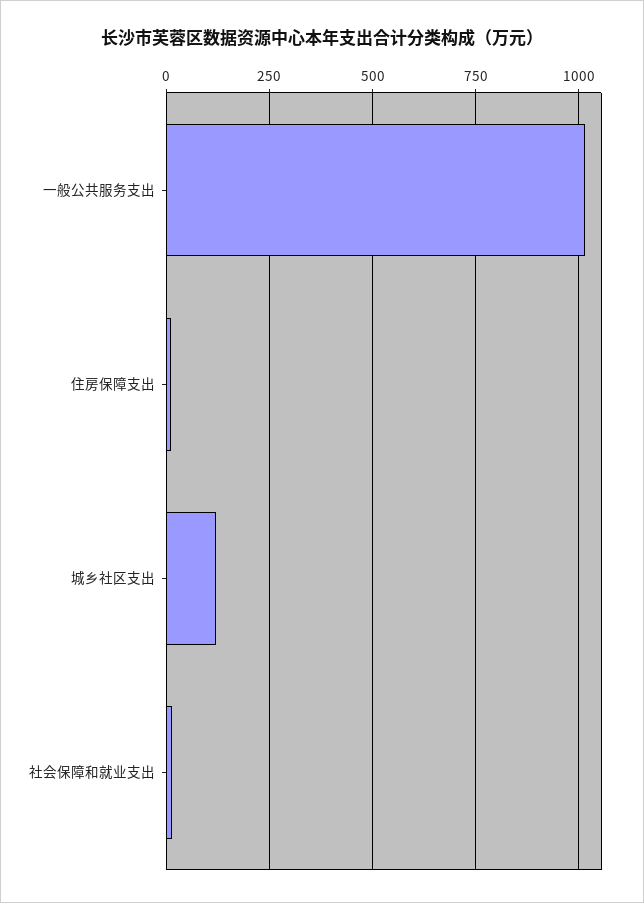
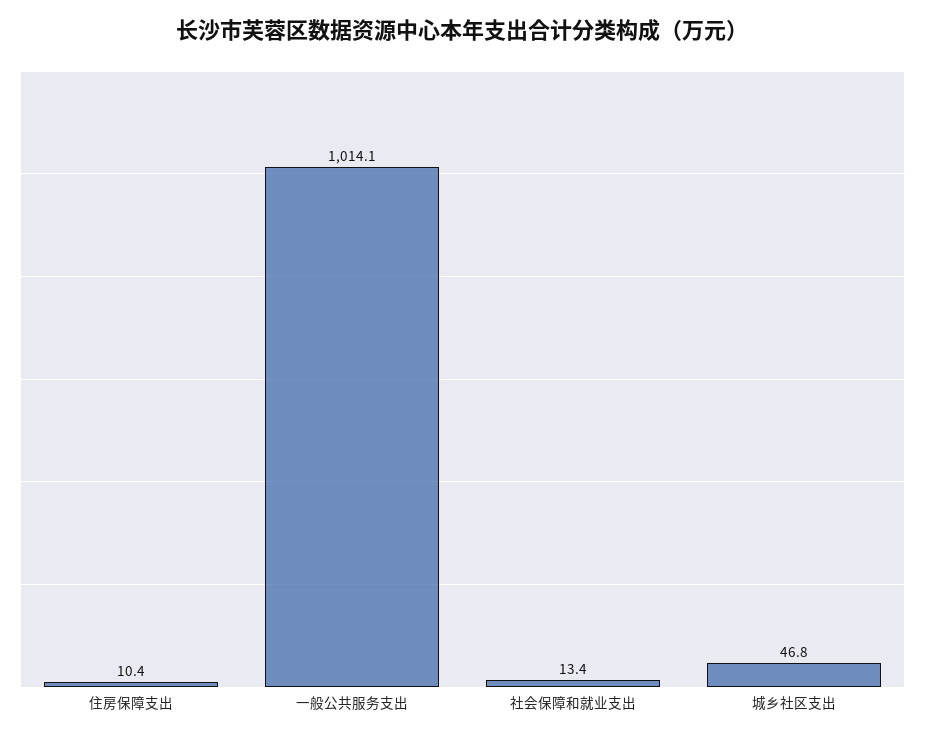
城乡社区支出: 125 -> 46.8

